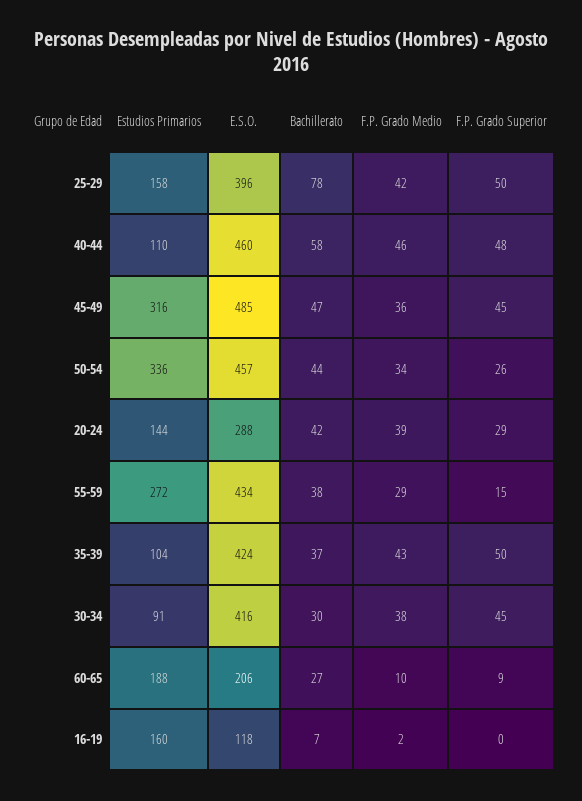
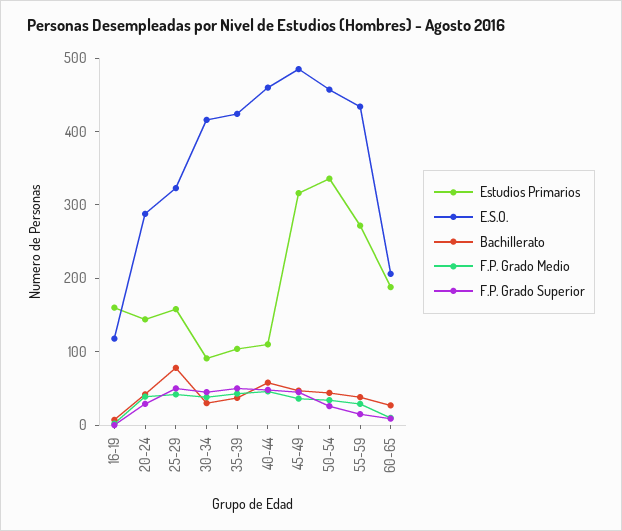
E.S.O., 25-29: 396 -> 320

